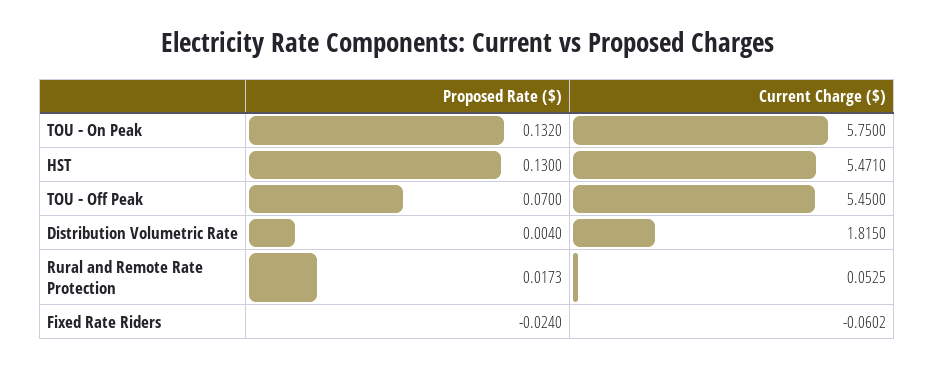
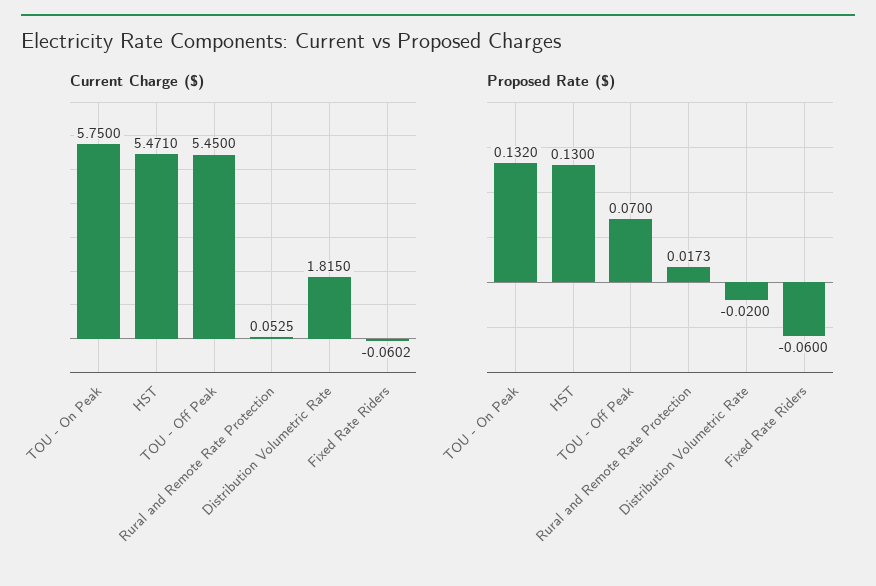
Proposed Rate ($), Distribution Volumetric Rate: 0.004 -> -0.02
Proposed Rate ($), Fixed Rate Riders: -0.024 -> -0.06

